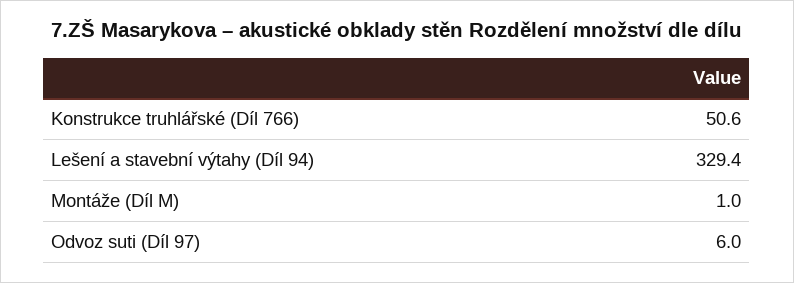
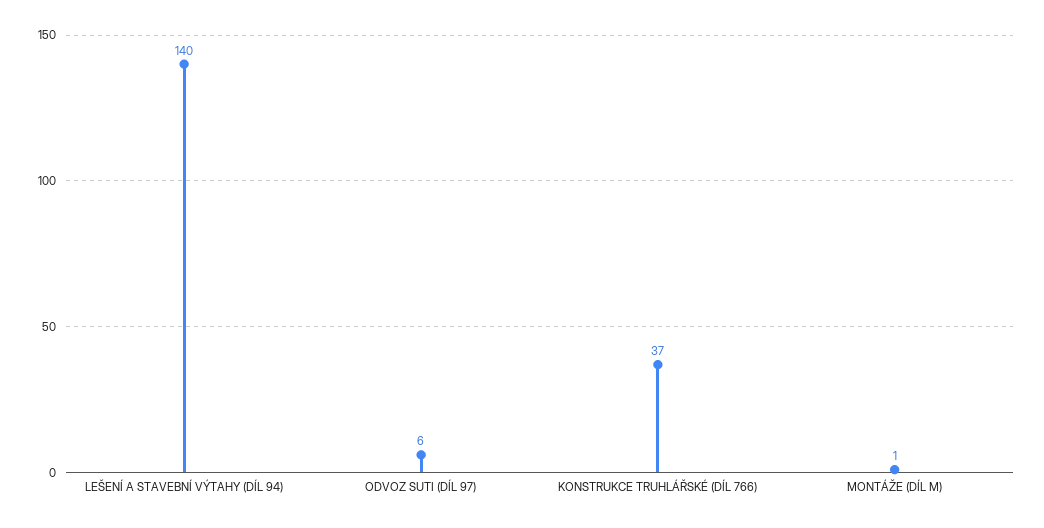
Konstrukce truhlářské (Díl 766): 50.6 -> 37
Lešení a stavební výtahy (Díl 94): 329.4 -> 140

